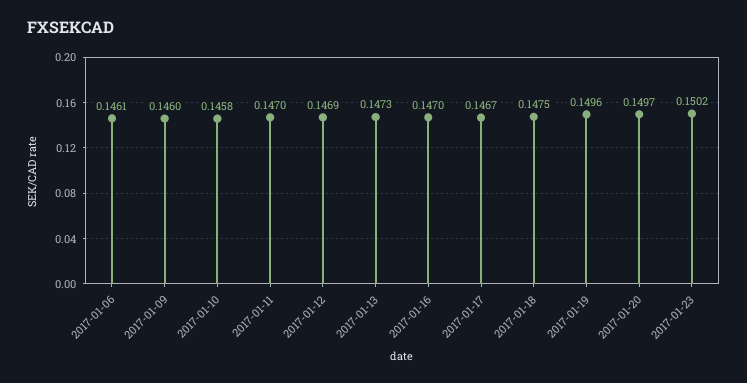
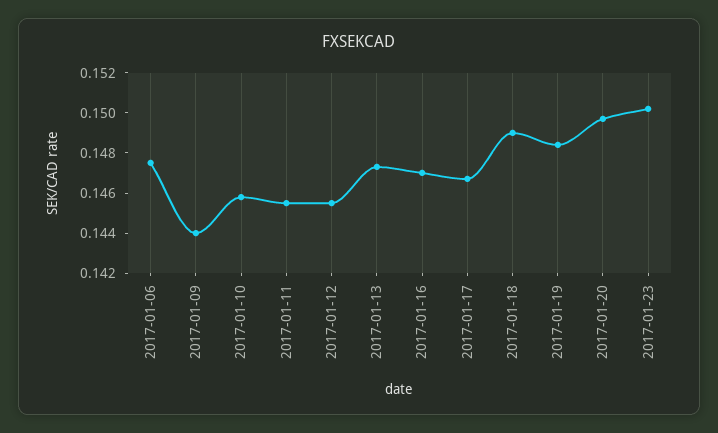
2017-01-06: 0.1461 -> 0.1475
2017-01-09: 0.146 -> 0.144
2017-01-11: 0.147 -> 0.1455
2017-01-12: 0.1469 -> 0.1455
2017-01-18: 0.1475 -> 0.149
2017-01-19: 0.1496 -> 0.1485

